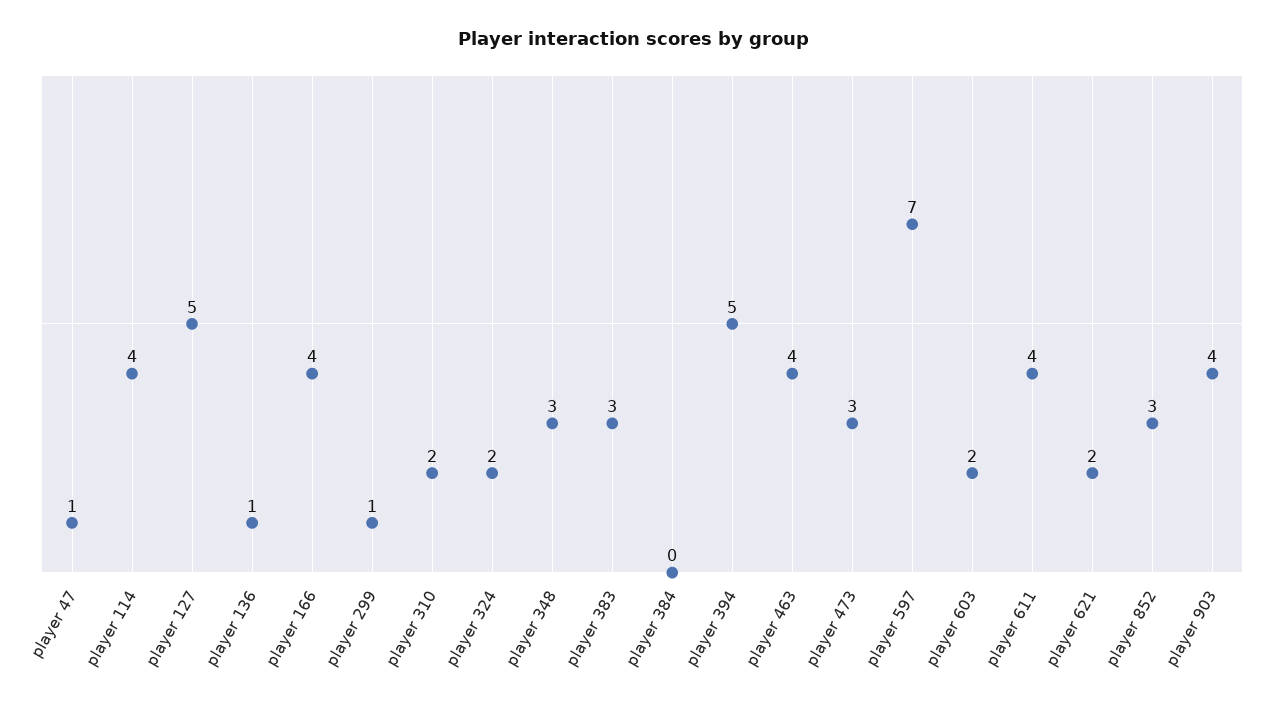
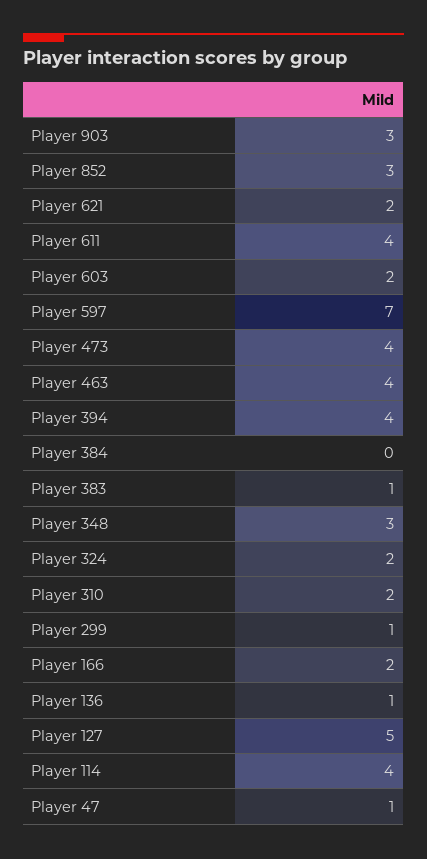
player 166: 4 -> 2
player 383: 3 -> 1
player 394: 5 -> 4
player 473: 3 -> 4
player 903: 4 -> 3

